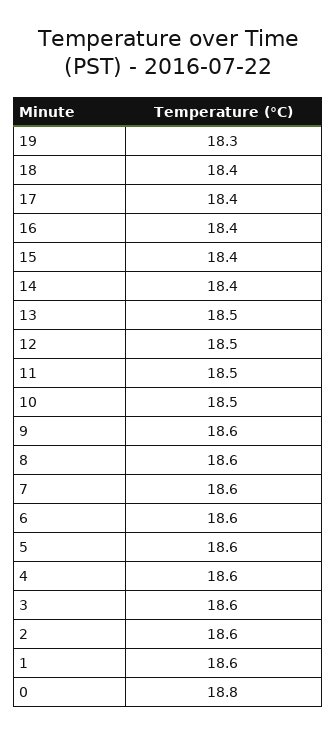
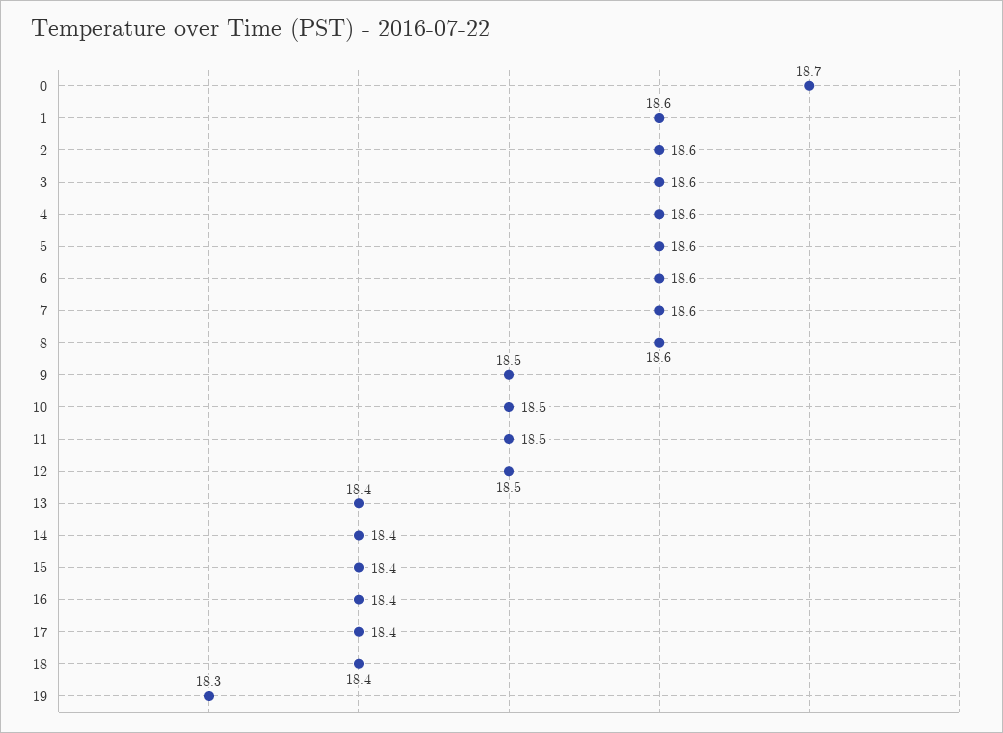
13: 18.5 -> 18.4
9: 18.6 -> 18.5
0: 18.8 -> 18.7

